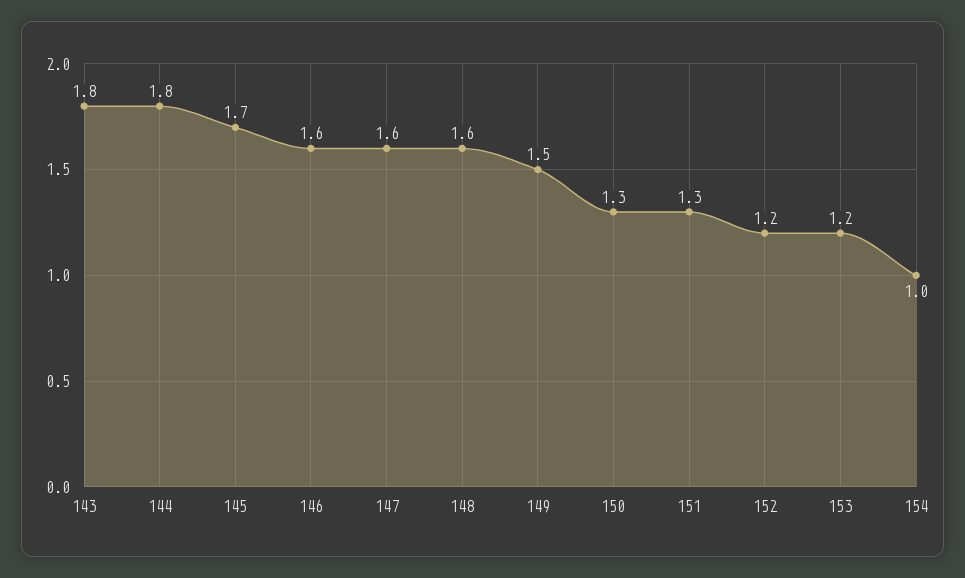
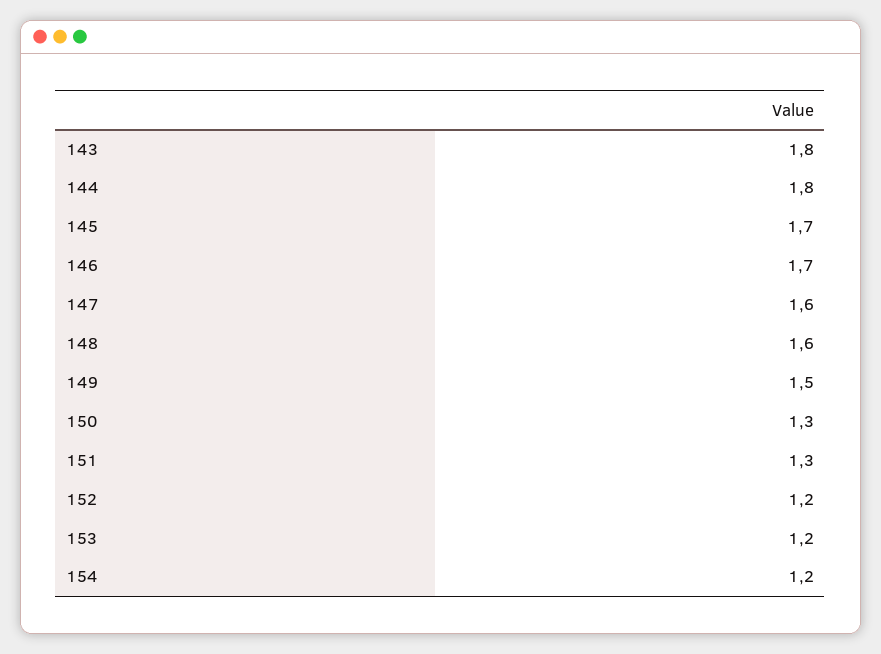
146: 1.6 -> 1.7
154: 1 -> 1.2

